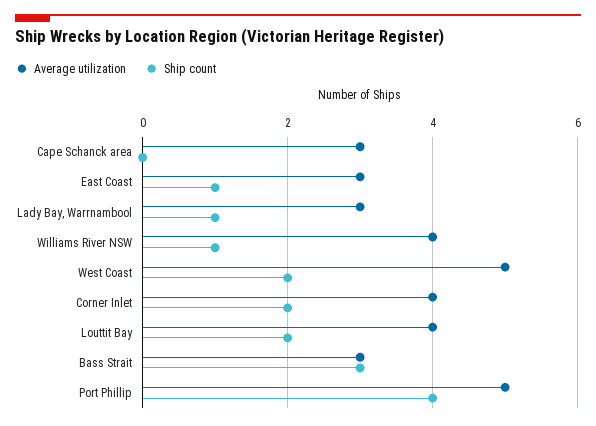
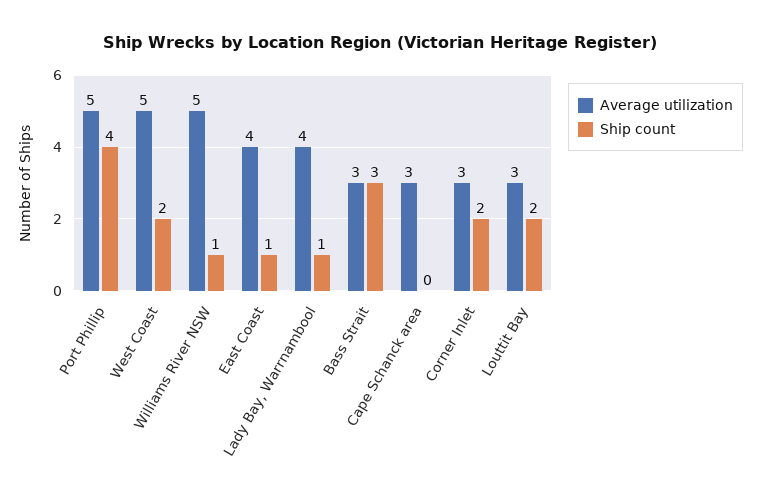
Average utilization, East Coast: 3 -> 4
Average utilization, Lady Bay, Warrnambool: 3 -> 4
Average utilization, Williams River NSW: 4 -> 5
Average utilization, Corner Inlet: 4 -> 3
Average utilization, Louttit Bay: 4 -> 3

